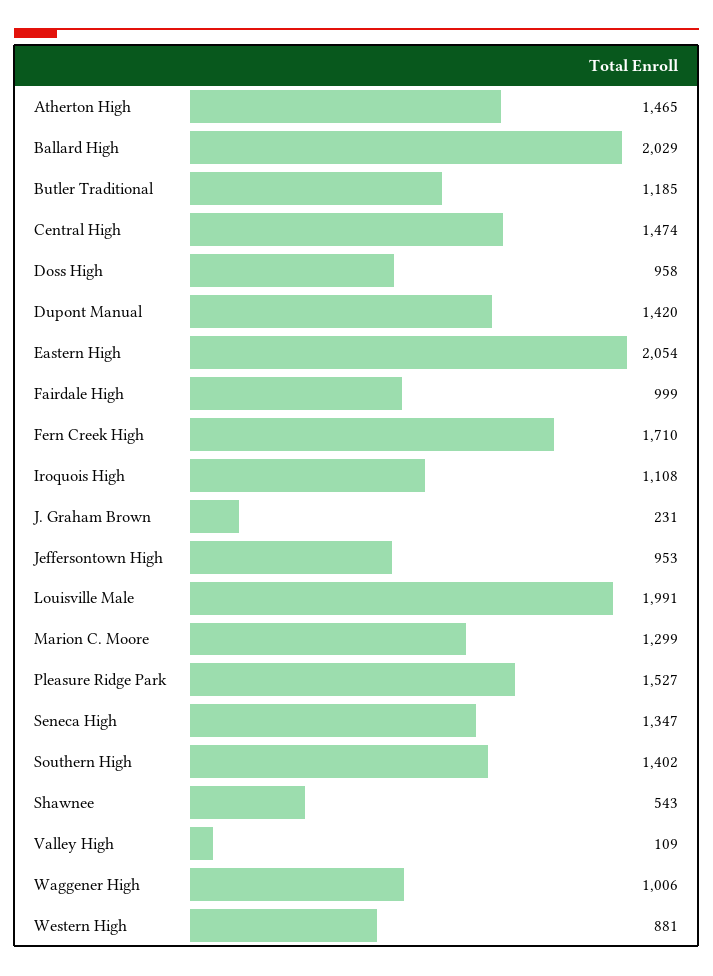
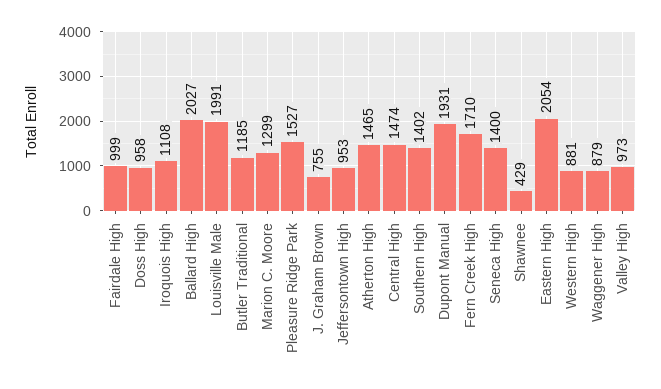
Ballard High: 2029 -> 2027
Dupont Manual: 1420 -> 1931
J. Graham Brown: 231 -> 755
Seneca High: 1347 -> 1400
Shawnee: 543 -> 429
Valley High: 109 -> 973
Waggener High: 1006 -> 879

